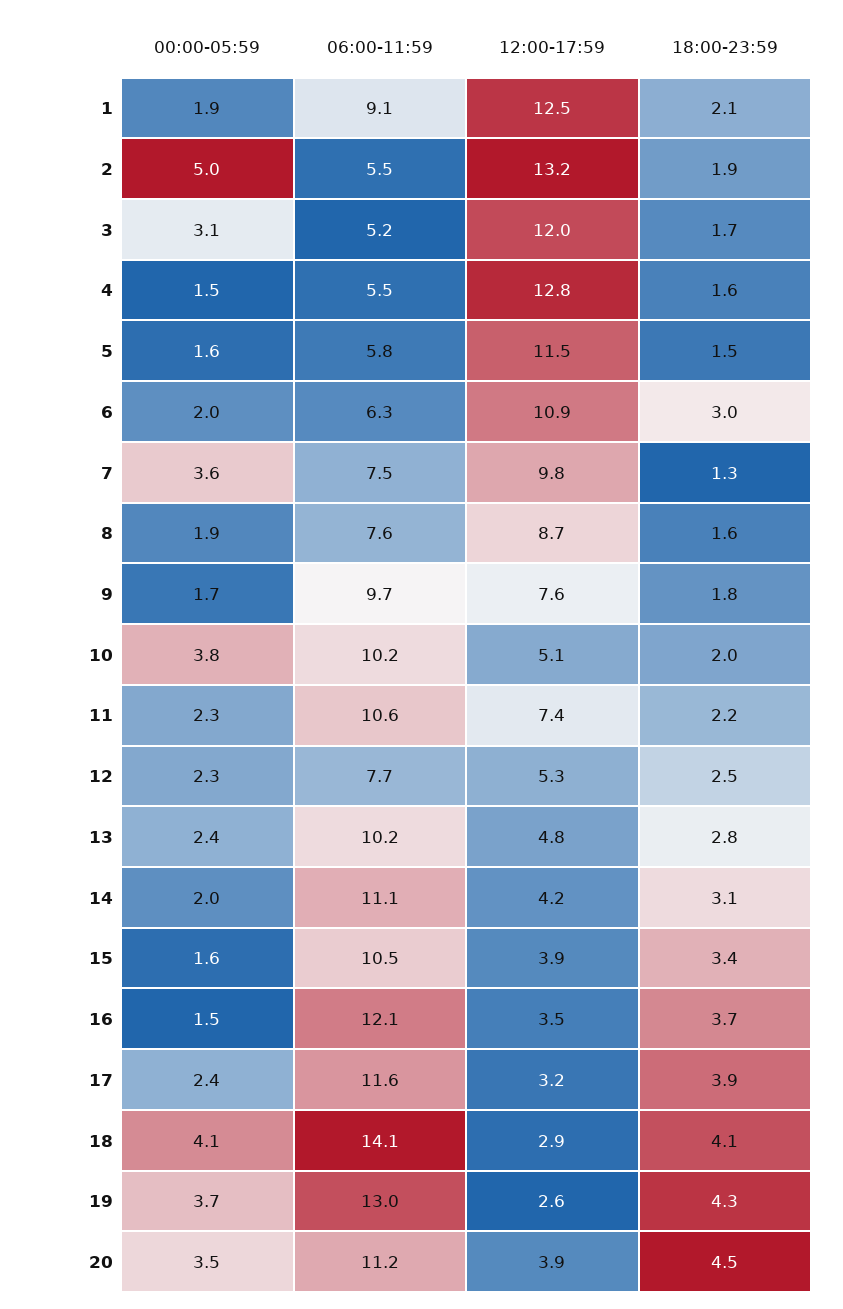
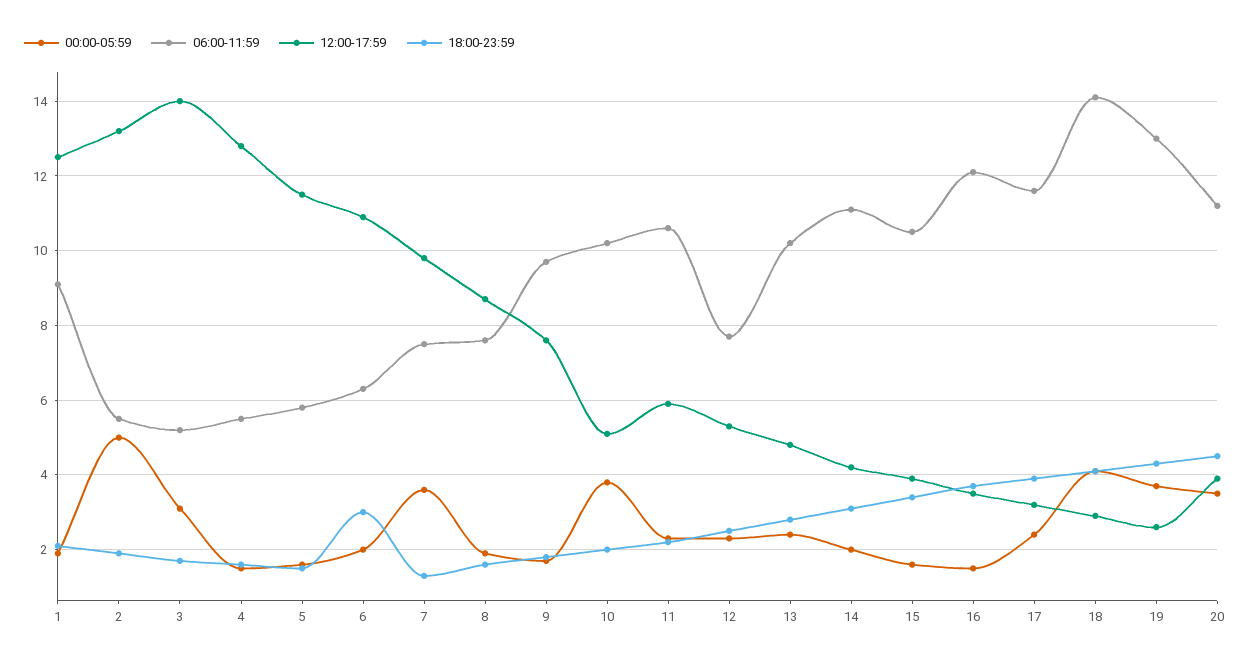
12:00-17:59, 3: 12 -> 14
12:00-17:59, 11: 7.4 -> 6

